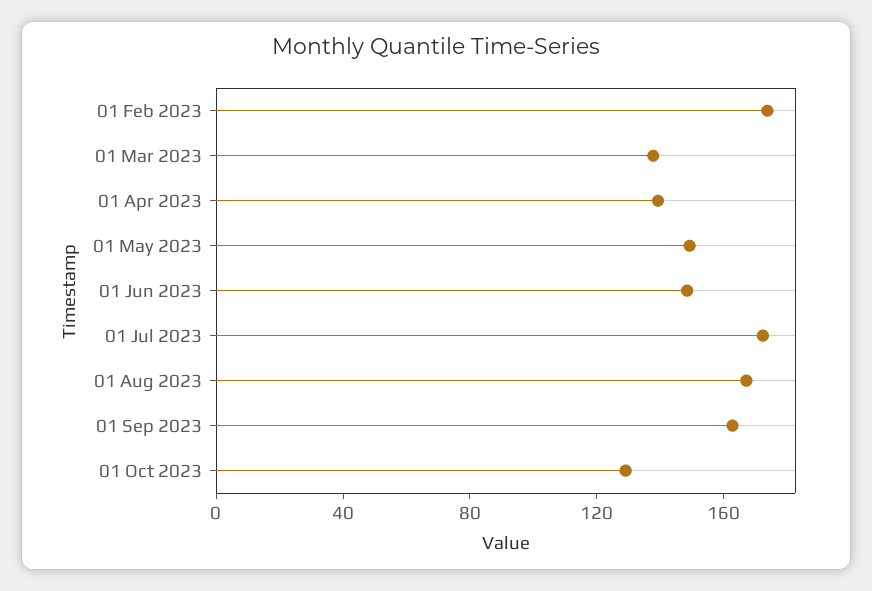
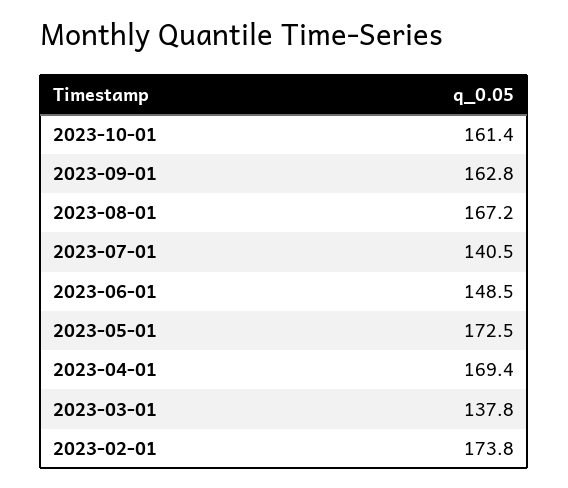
01 Apr 2023: 140 -> 169.4
01 May 2023: 150 -> 172.5
01 Jul 2023: 170 -> 140.5
01 Oct 2023: 130 -> 161.4

